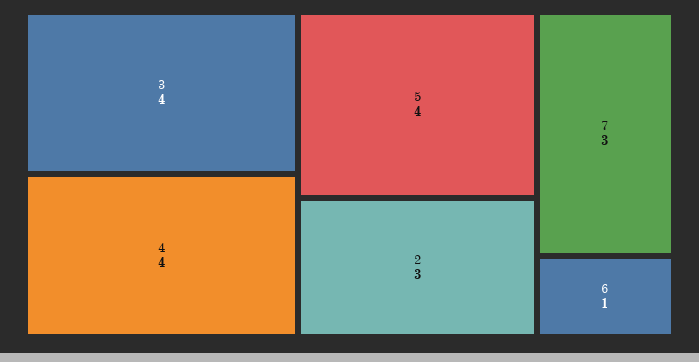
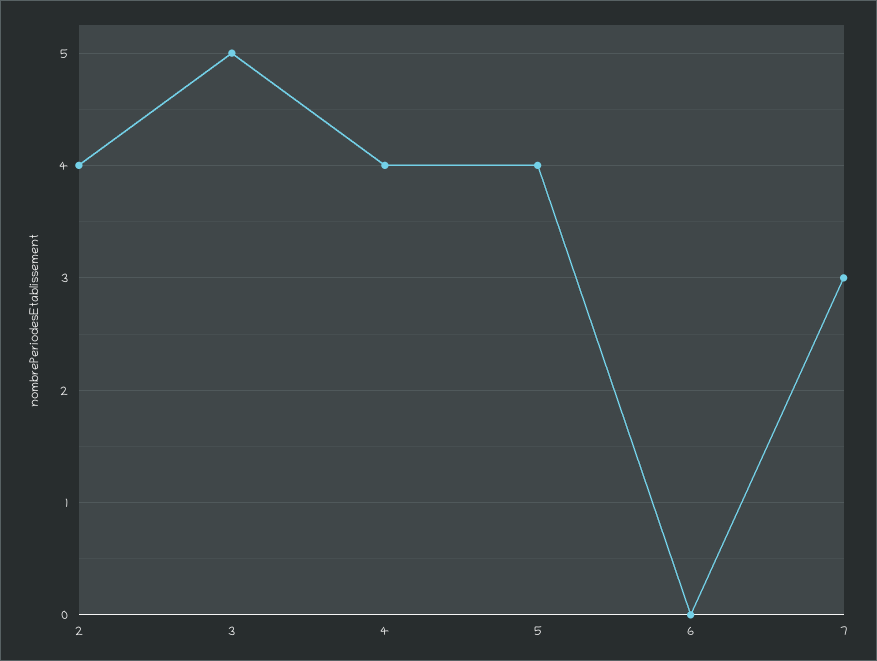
3: 4 -> 5
2: 3 -> 4
6: 1 -> 0

